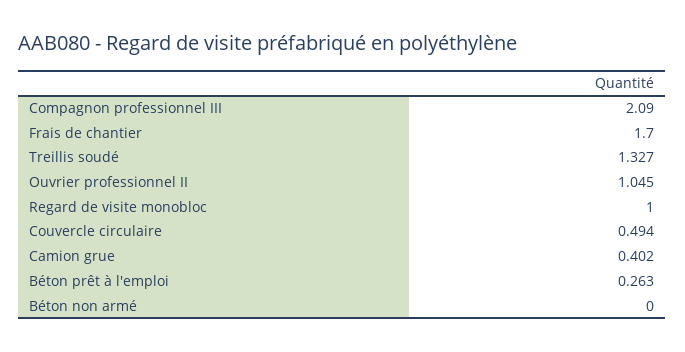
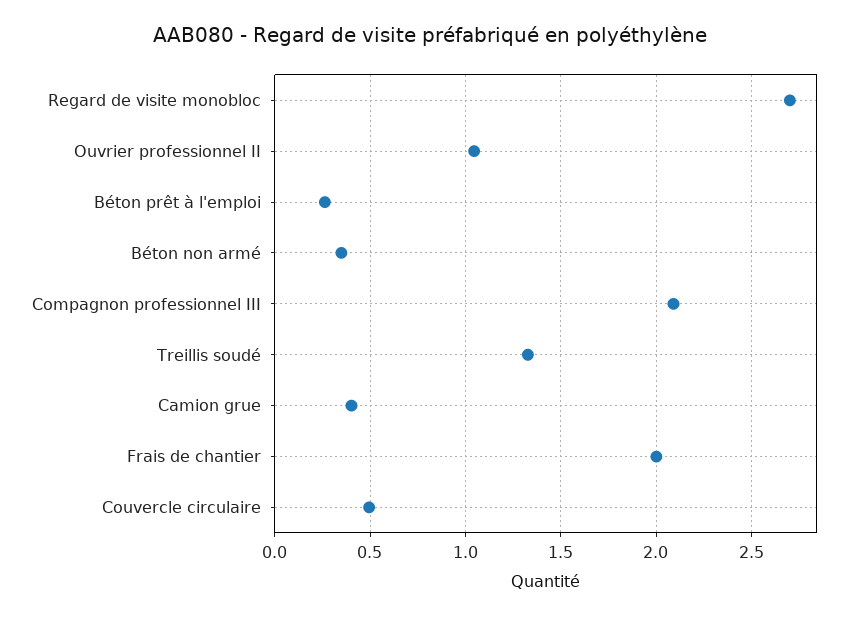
Frais de chantier: 1.7 -> 2
Regard de visite monobloc: 1 -> 2.7
Béton non armé: 0 -> 0.35

